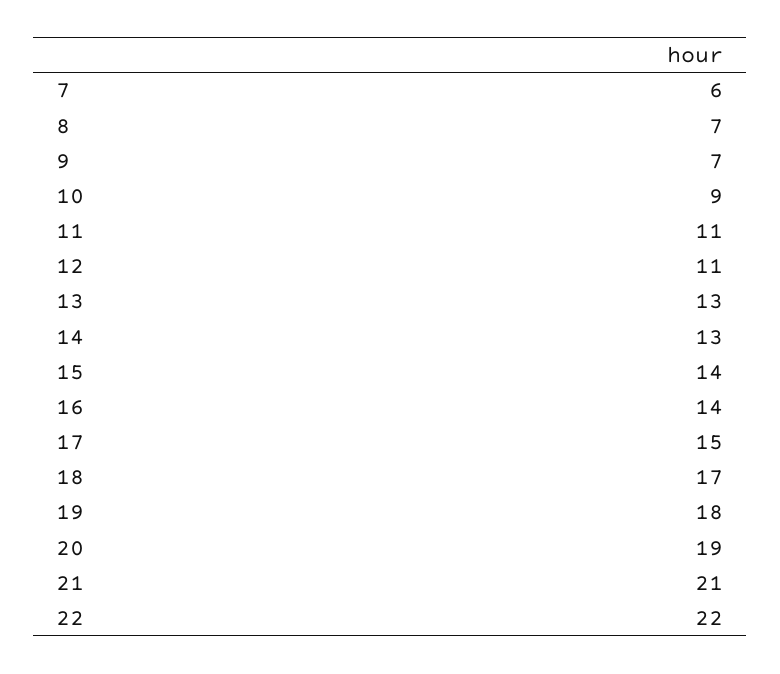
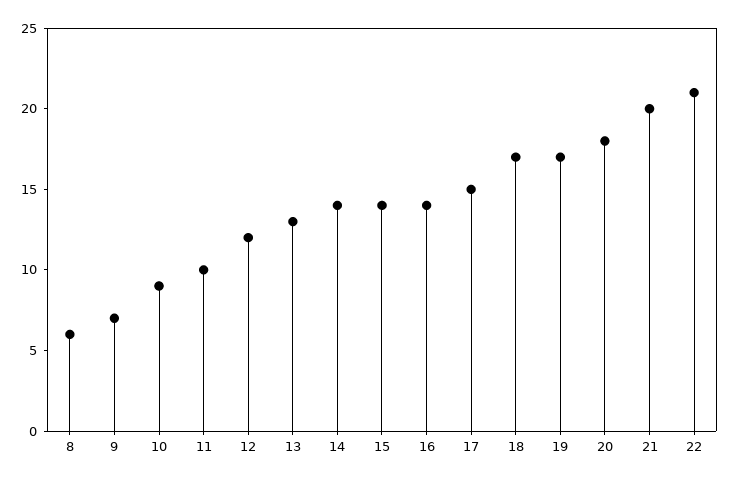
7: 6 -> none
8: 7 -> 6
11: 11 -> 10
12: 11 -> 12
14: 13 -> 14
19: 18 -> 17
20: 19 -> 18
21: 21 -> 20
22: 22 -> 21

